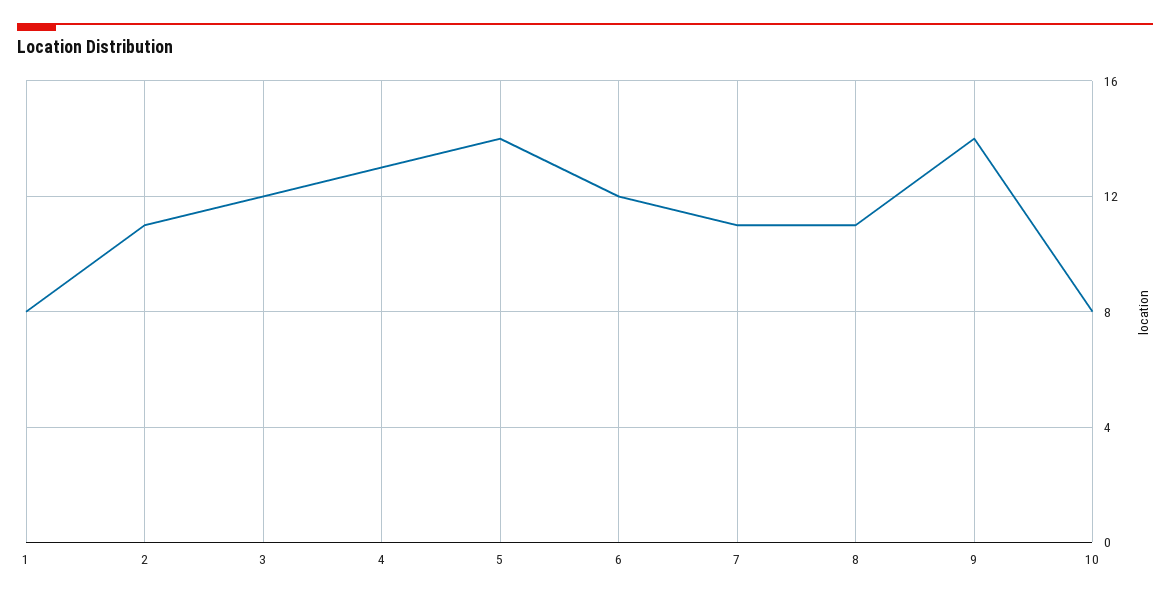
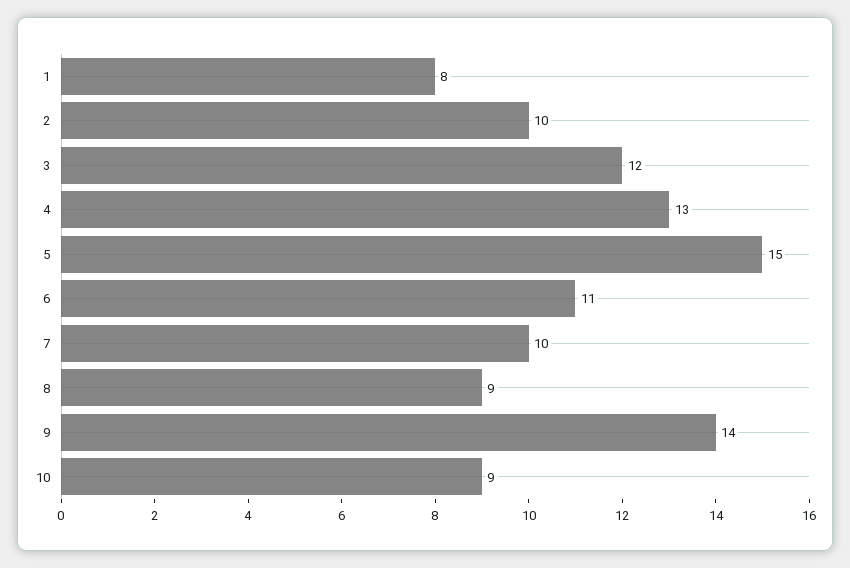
2: 11 -> 10
5: 14 -> 15
6: 12 -> 11
7: 11 -> 10
8: 11 -> 9
10: 8 -> 9

